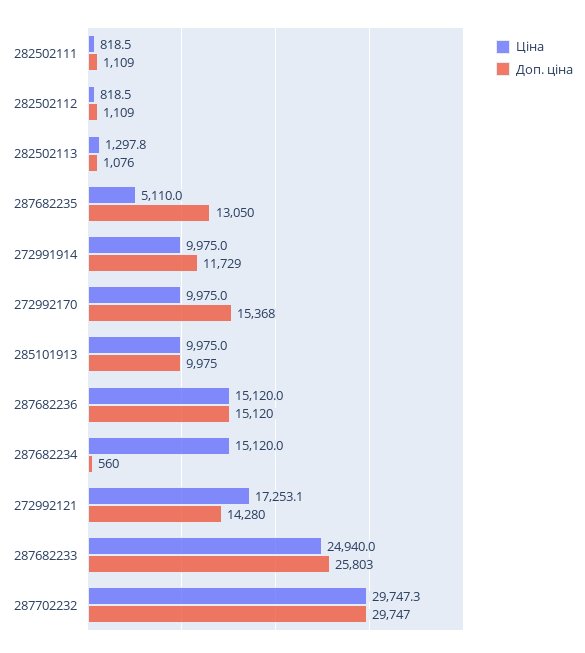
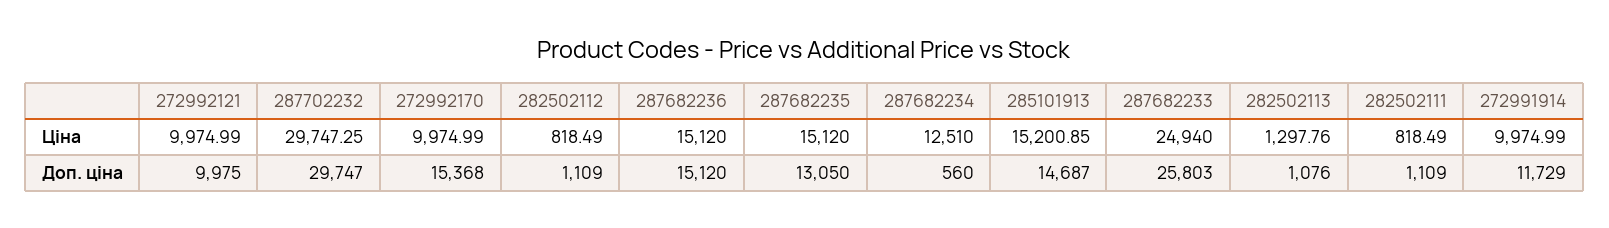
Ціна, 287682235: 5110 -> 15120
Ціна, 285101913: 9975 -> 15200.85
Доп. ціна, 285101913: 9975 -> 14687
Ціна, 287682234: 15120 -> 12510
Ціна, 272992121: 17253.1 -> 9974.99
Доп. ціна, 272992121: 14280 -> 9975

